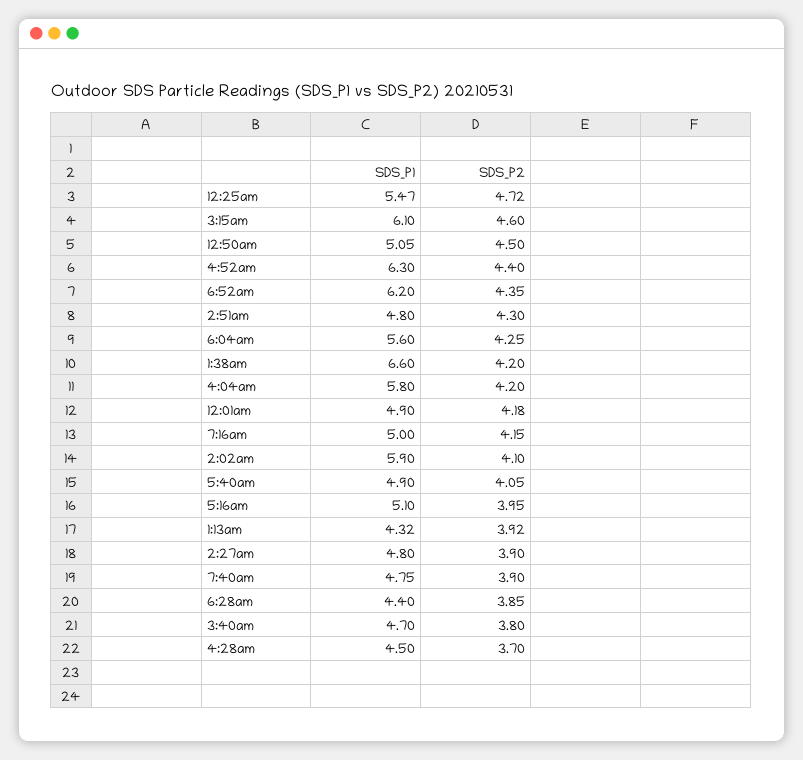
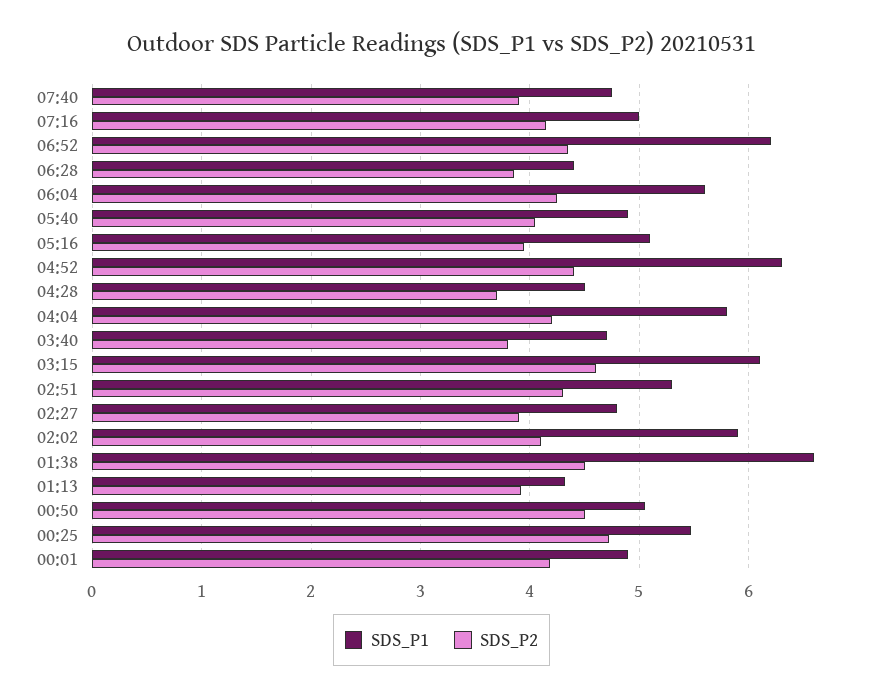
SDS_P1, 2:51am: 4.8 -> 5.3
SDS_P2, 1:38am: 4.2 -> 4.5

